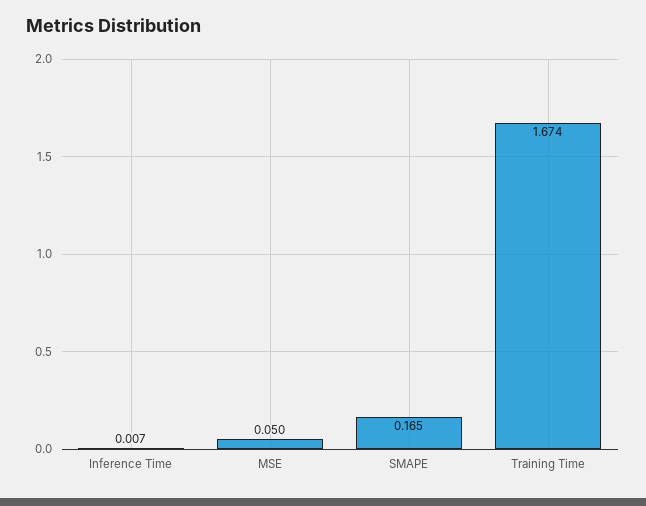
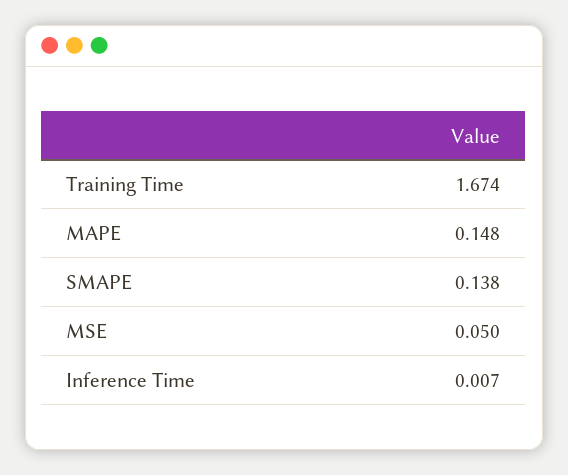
SMAPE: 0.165 -> 0.138
MAPE: none -> 0.148

